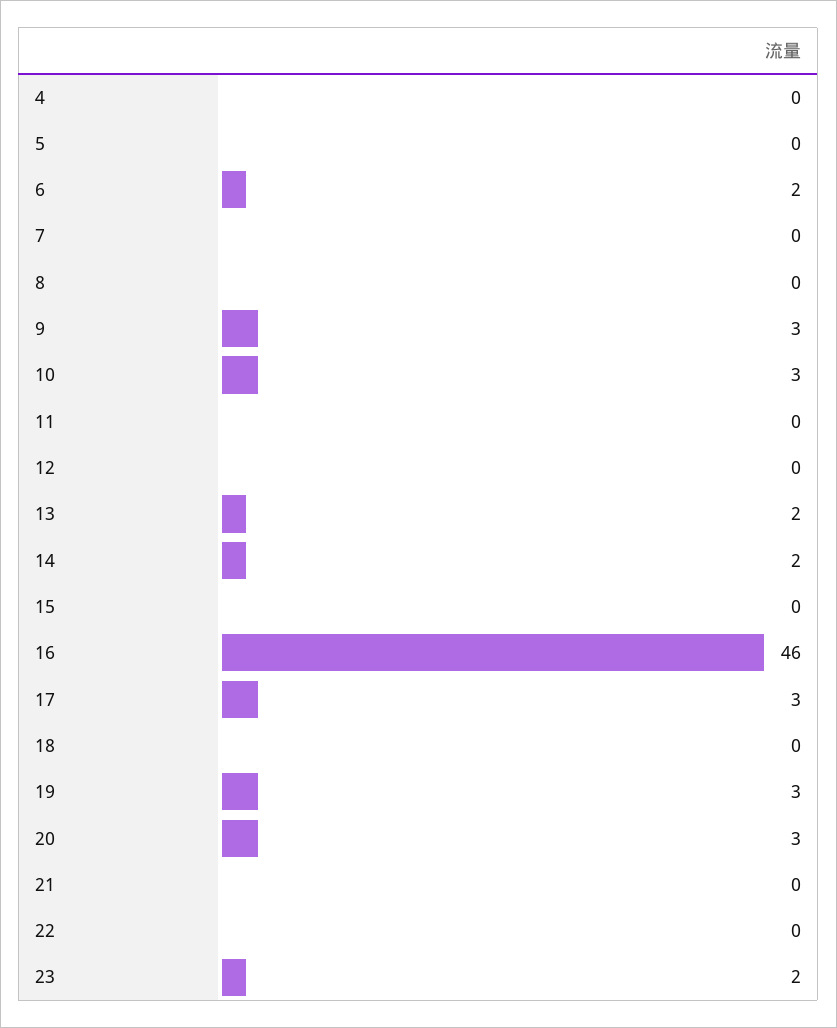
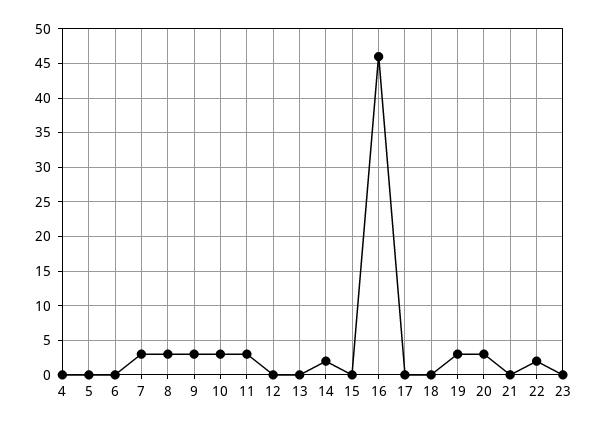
6: 2 -> 0
7: 0 -> 3
8: 0 -> 3
11: 0 -> 3
13: 2 -> 0
17: 3 -> 0
22: 0 -> 2
23: 2 -> 0

